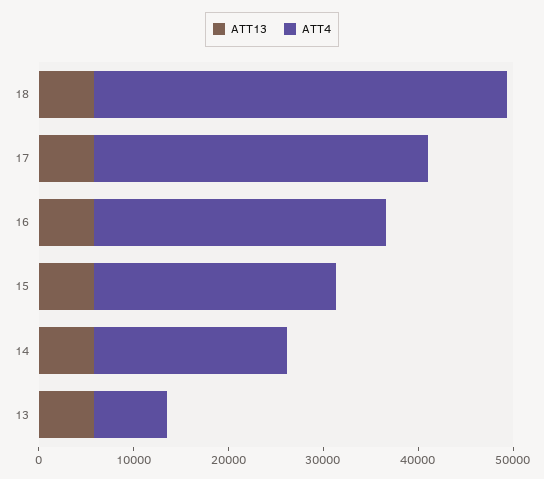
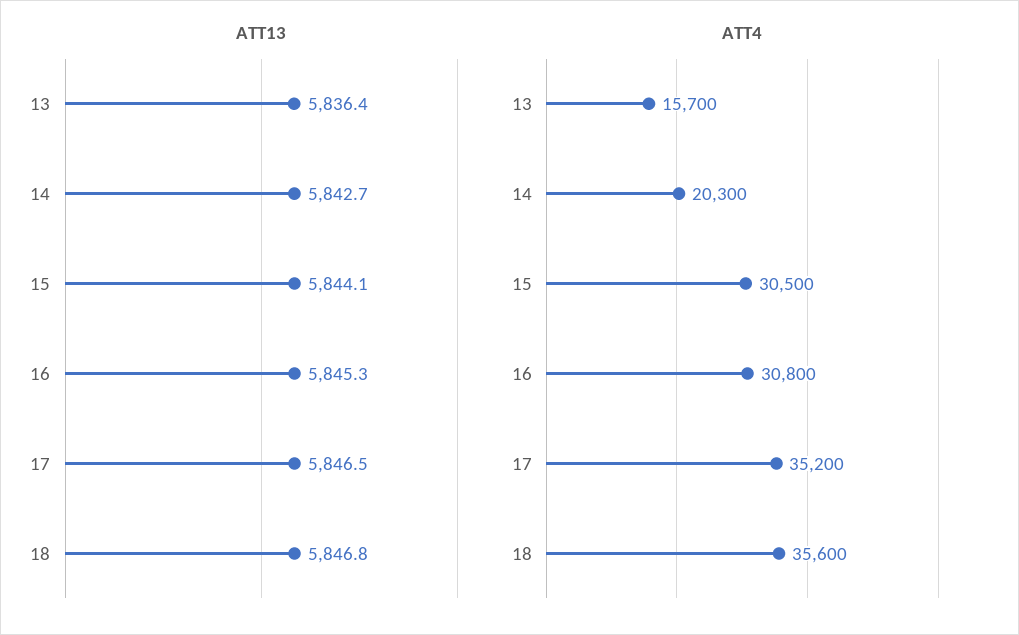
ATT4, 18: 44000 -> 35600
ATT4, 15: 26000 -> 30500
ATT4, 13: 8000 -> 15700

